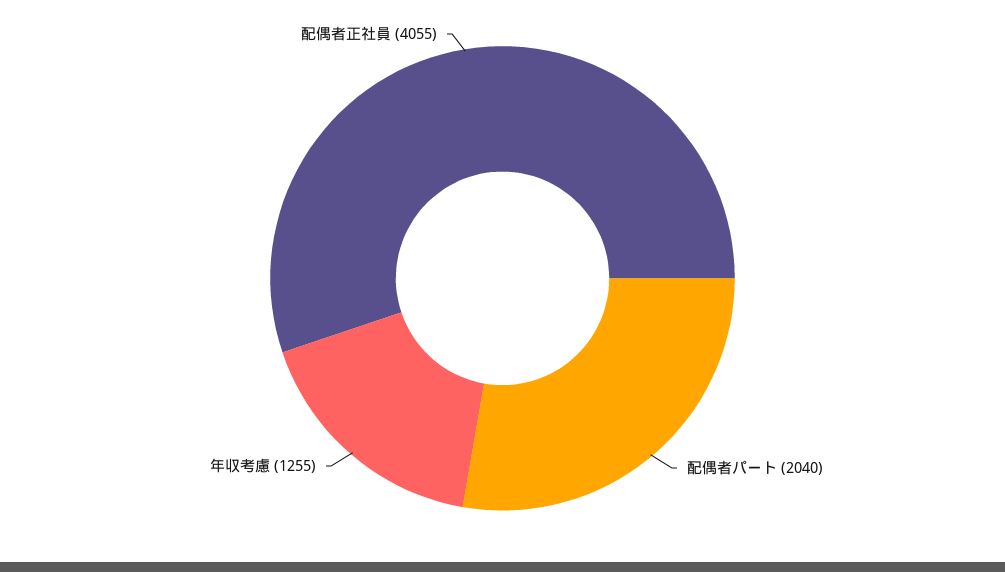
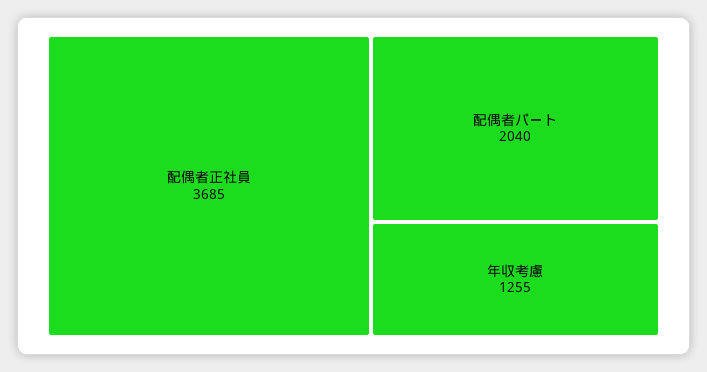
配偶者正社員: 4055 -> 3685

